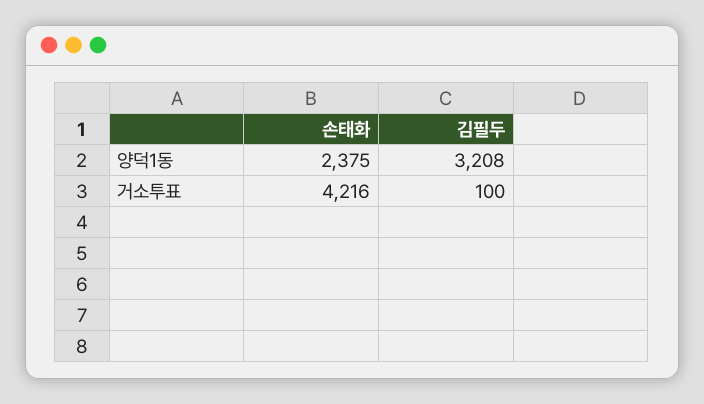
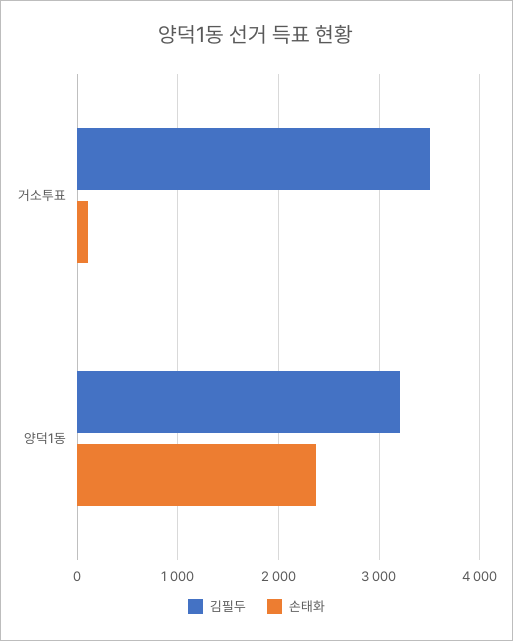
손태화, 거소투표: 4216 -> 100
김필두, 거소투표: 100 -> 3500

